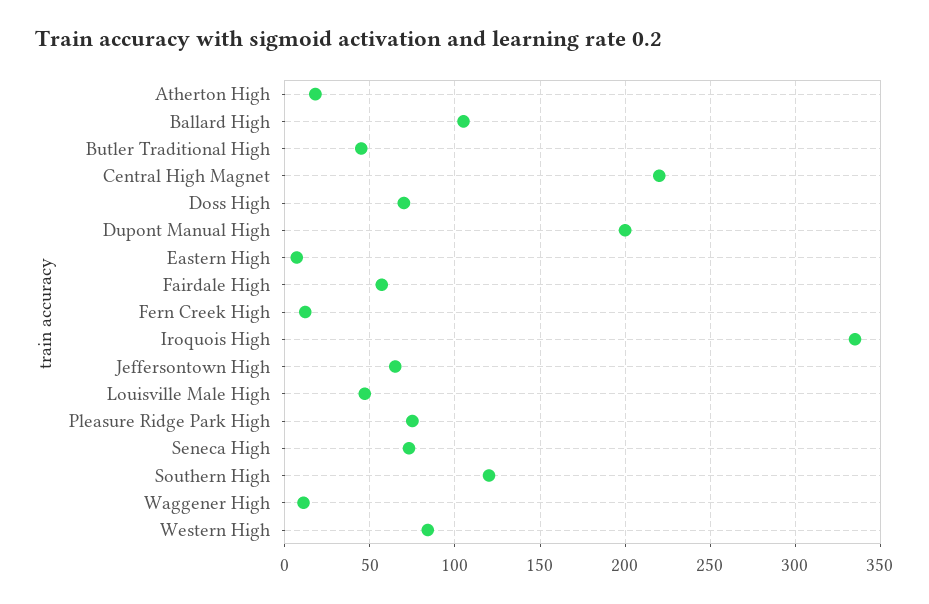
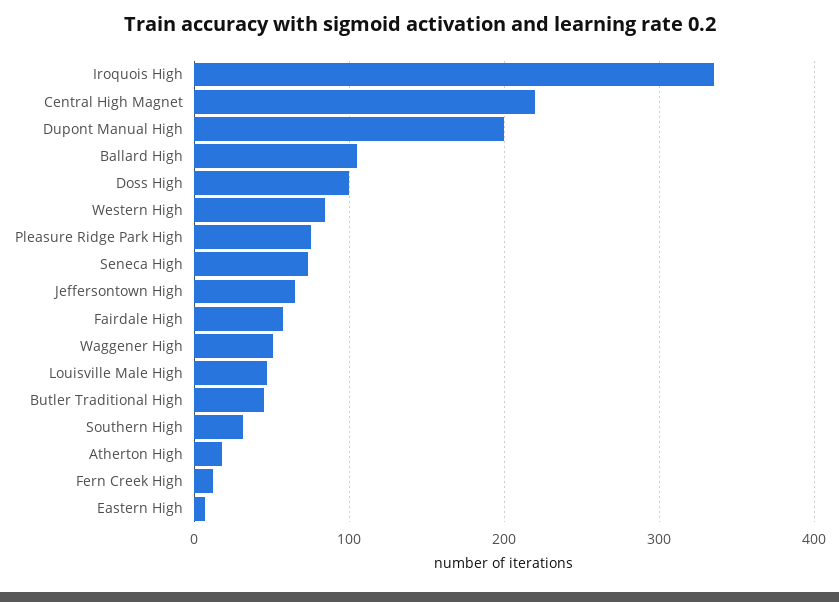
Doss High: 70 -> 100
Southern High: 120 -> 30
Waggener High: 10 -> 50

